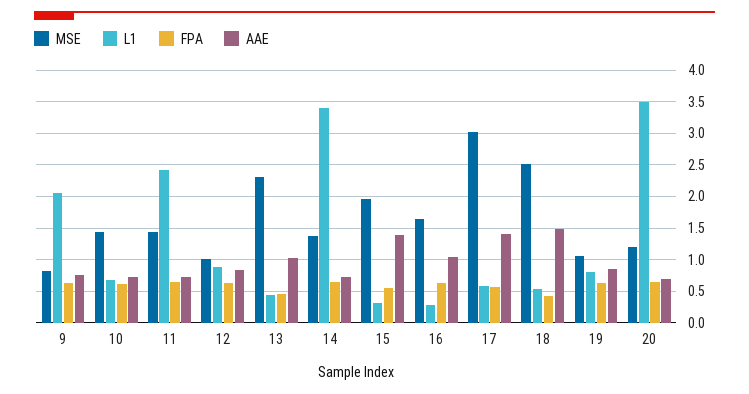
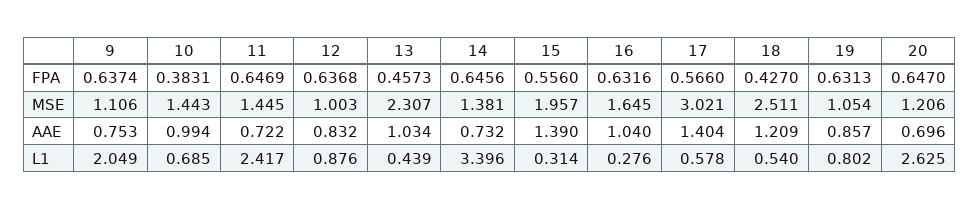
MSE, 9: 0.8 -> 1.106
FPA, 10: 0.6 -> 0.3831
AAE, 10: 0.7 -> 0.994
AAE, 18: 1.5 -> 1.209
L1, 20: 3.5 -> 2.625

